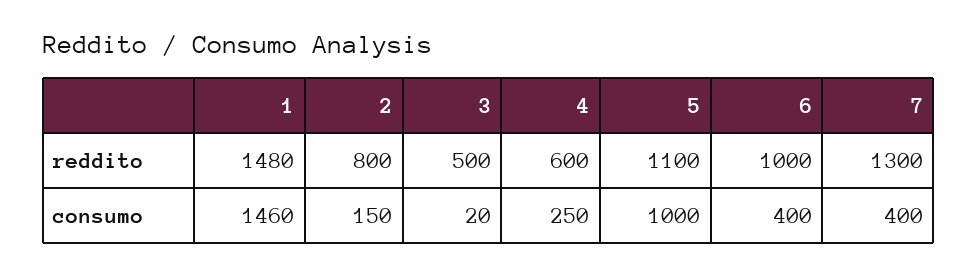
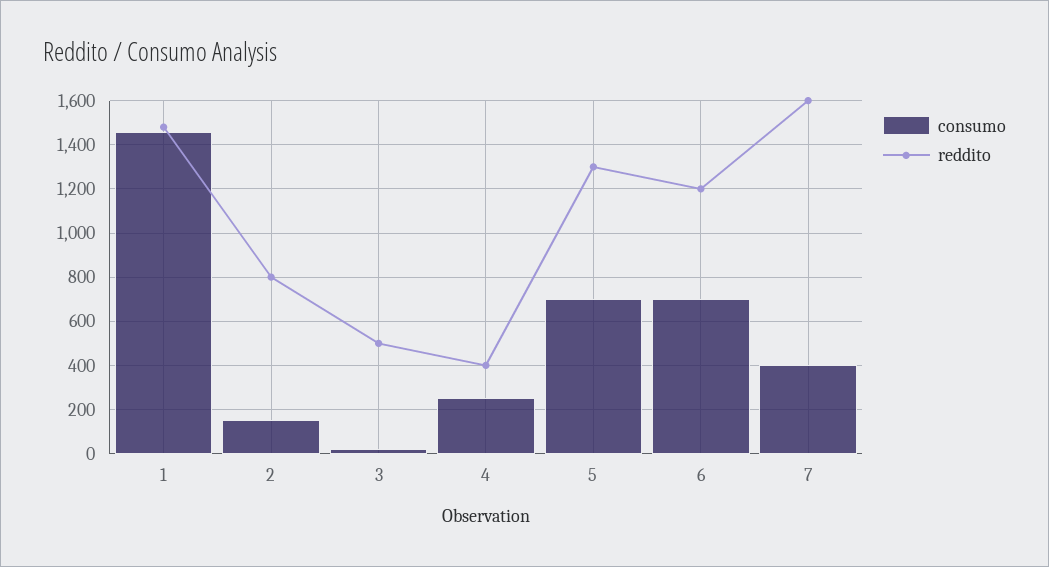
reddito, 4: 600 -> 400
reddito, 5: 1100 -> 1300
reddito, 6: 1000 -> 1200
reddito, 7: 1300 -> 1600
consumo, 5: 1000 -> 700
consumo, 6: 400 -> 700

